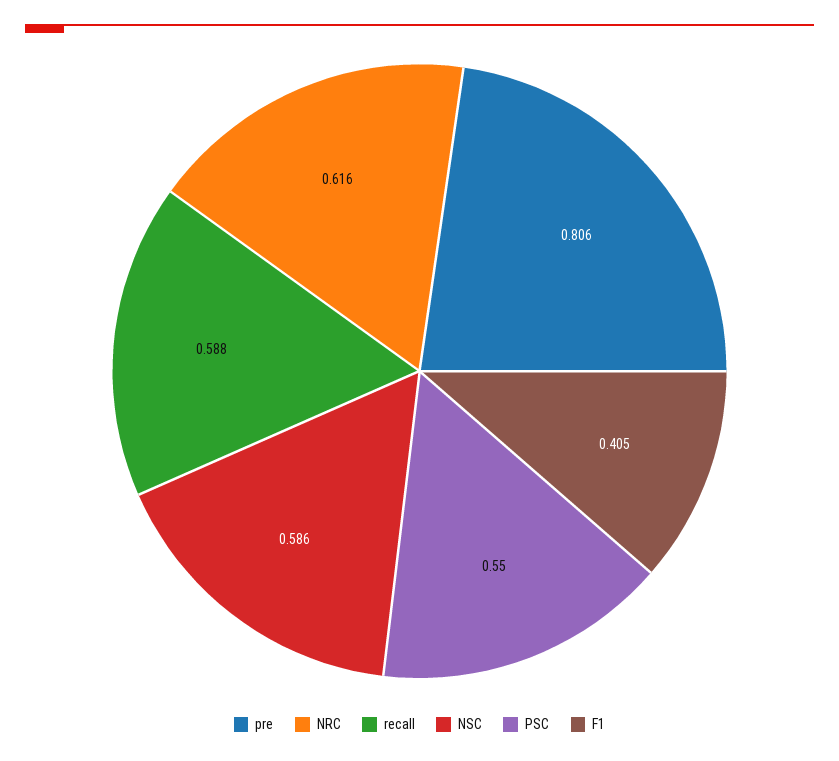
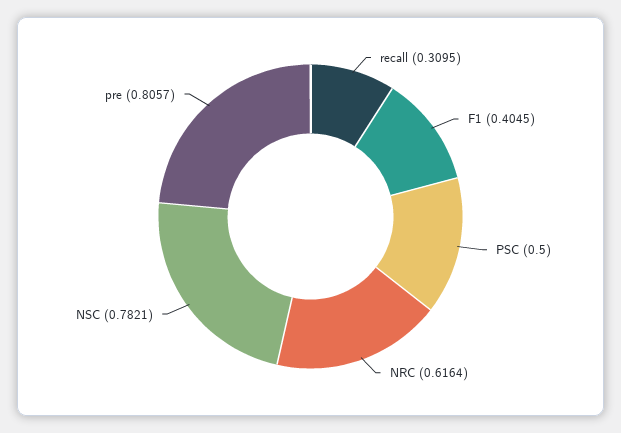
recall: 0.588 -> 0.3095
NSC: 0.586 -> 0.7821
PSC: 0.55 -> 0.5

